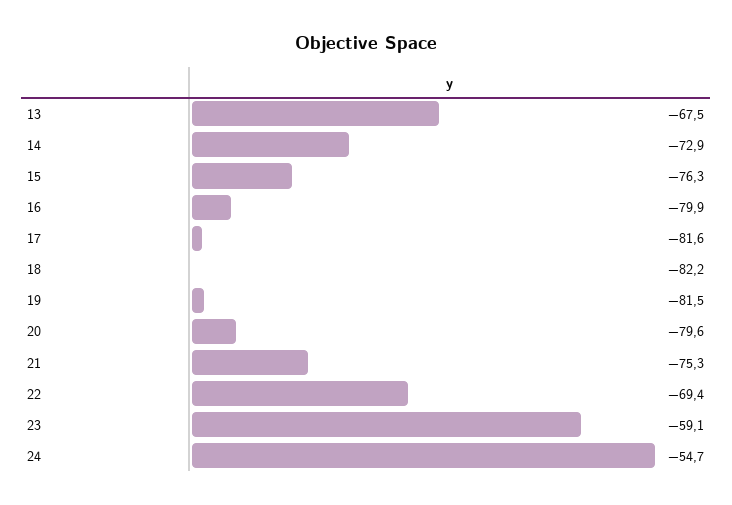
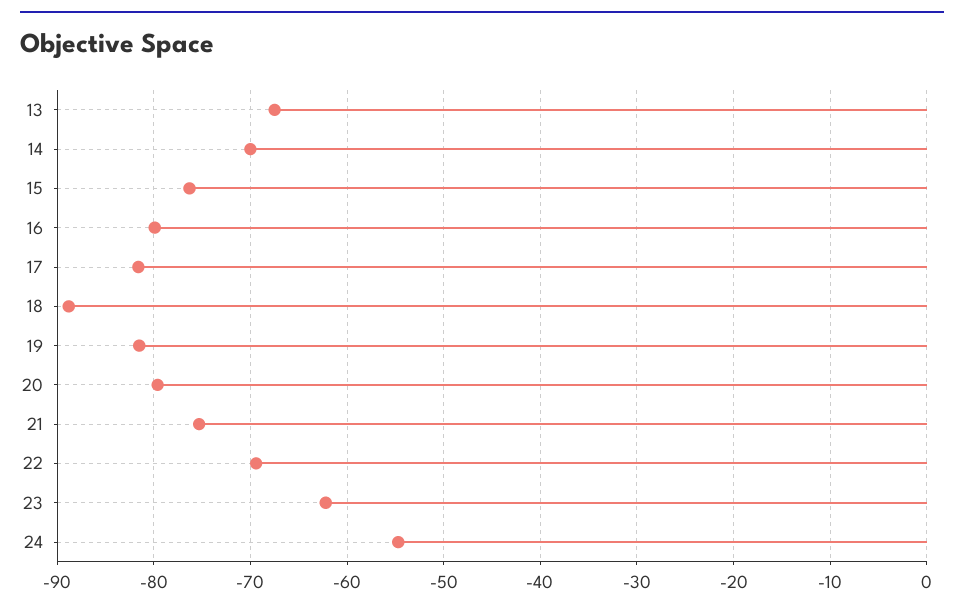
14: -72.9 -> -70
18: -82.2 -> -89
23: -59.1 -> -62

